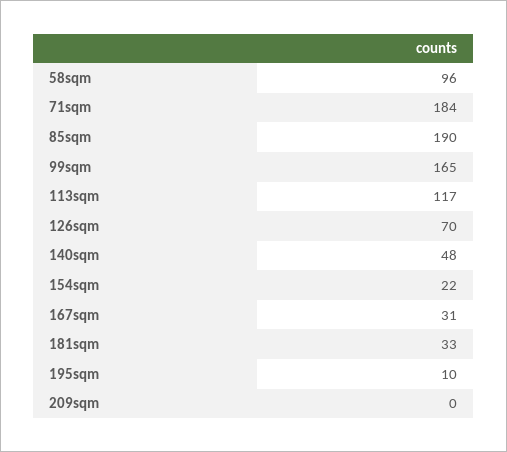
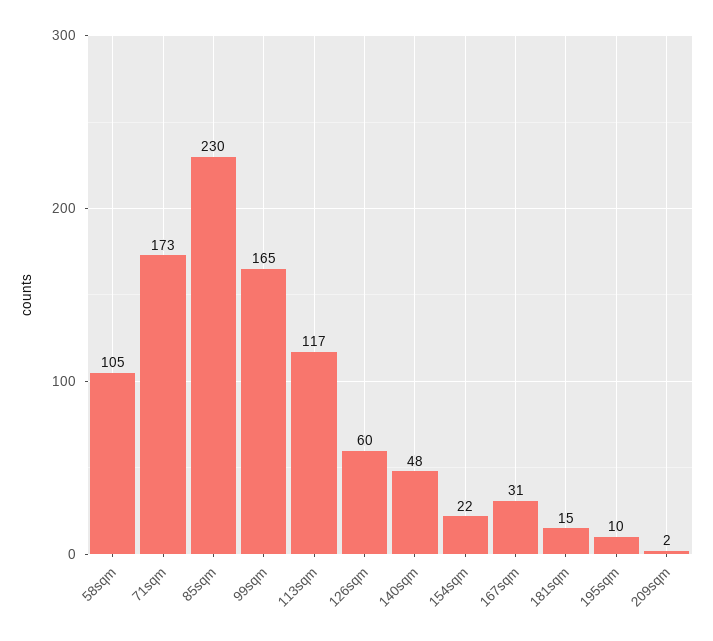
58sqm: 96 -> 105
71sqm: 184 -> 173
85sqm: 190 -> 230
126sqm: 70 -> 60
181sqm: 33 -> 15
209sqm: 0 -> 2

